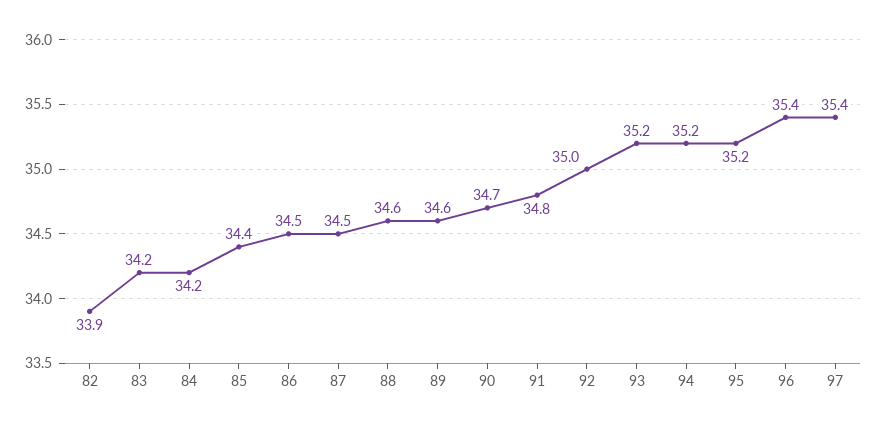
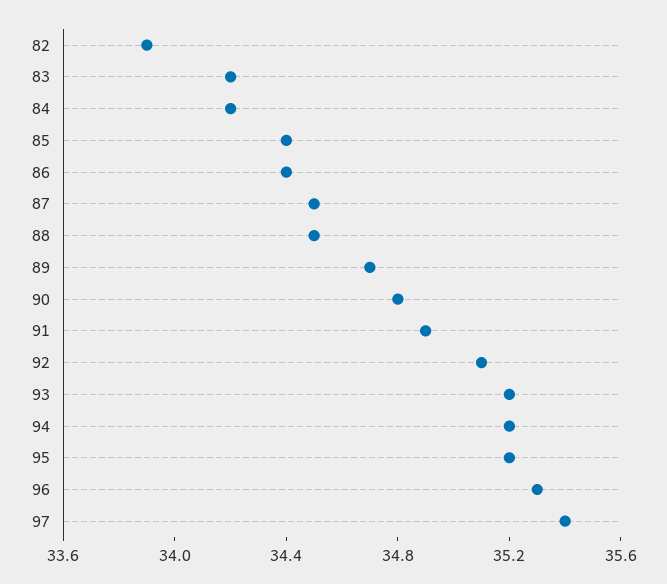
86: 34.5 -> 34.4
88: 34.6 -> 34.5
89: 34.6 -> 34.7
90: 34.7 -> 34.8
91: 34.8 -> 34.9
92: 35 -> 35.1
96: 35.4 -> 35.3

